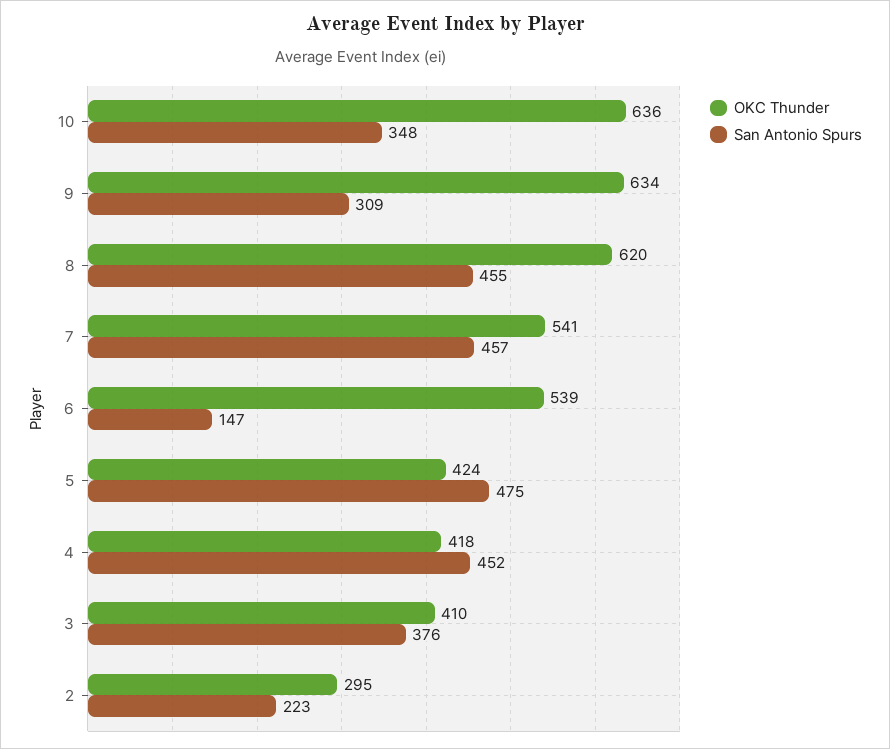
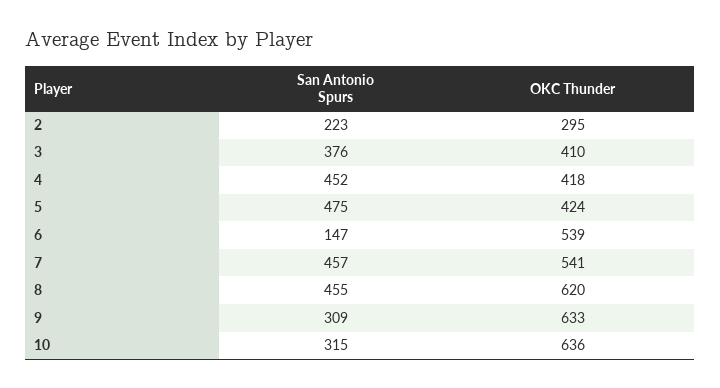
San Antonio Spurs, 10: 348 -> 315
OKC Thunder, 9: 634 -> 633

